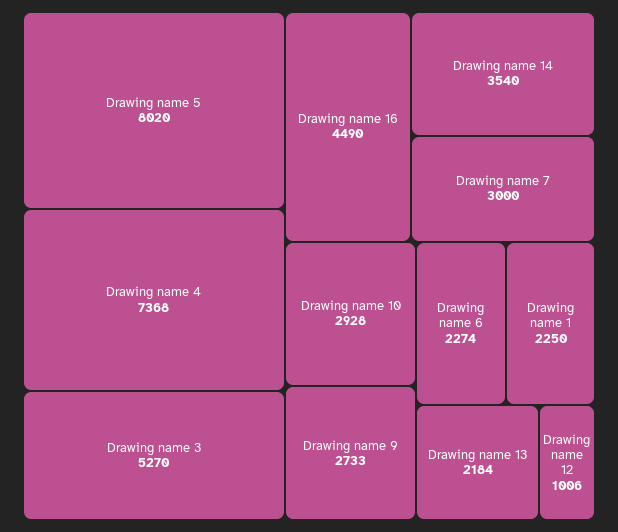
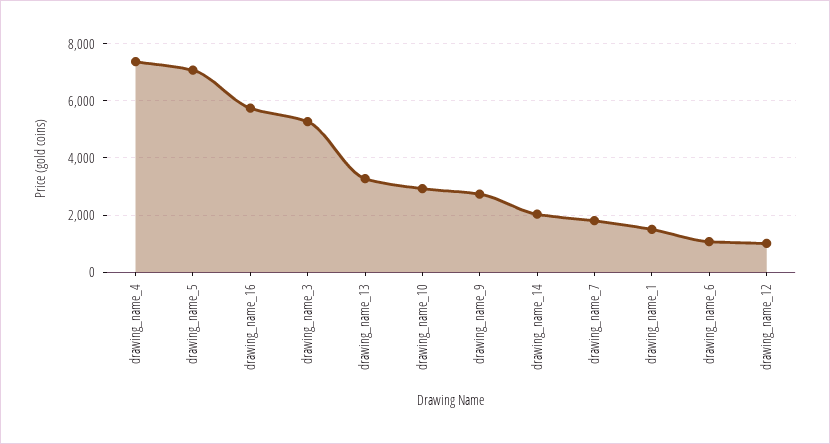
Drawing name 5: 8020 -> 7000
Drawing name 16: 4490 -> 5750
Drawing name 14: 3540 -> 2000
Drawing name 7: 3000 -> 1750
Drawing name 6: 2274 -> 1000
Drawing name 1: 2250 -> 1500
Drawing name 13: 2184 -> 3250

